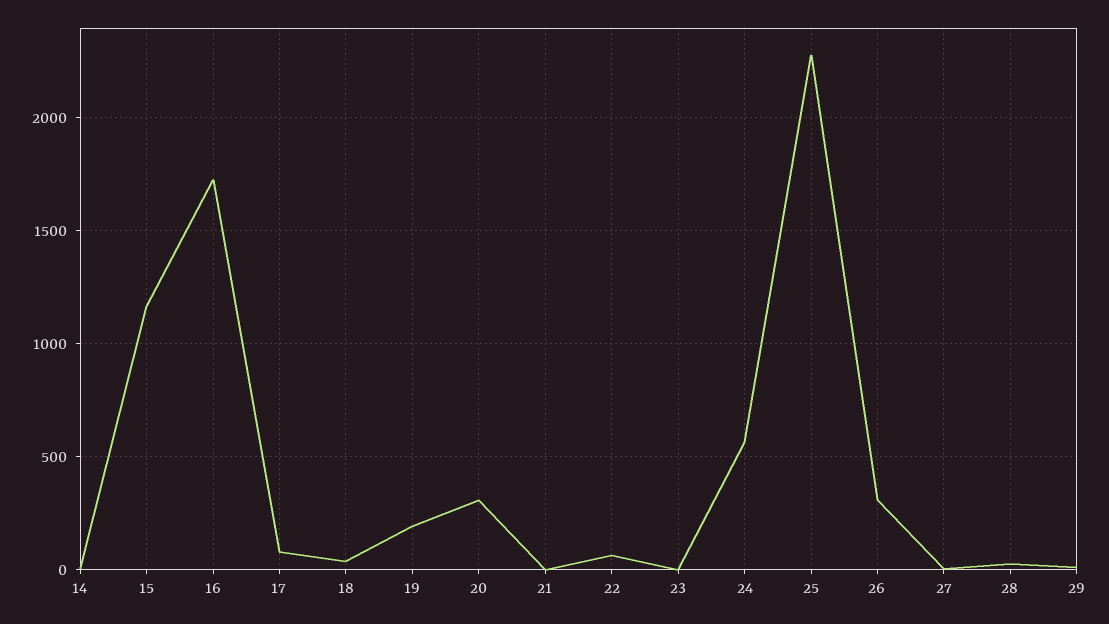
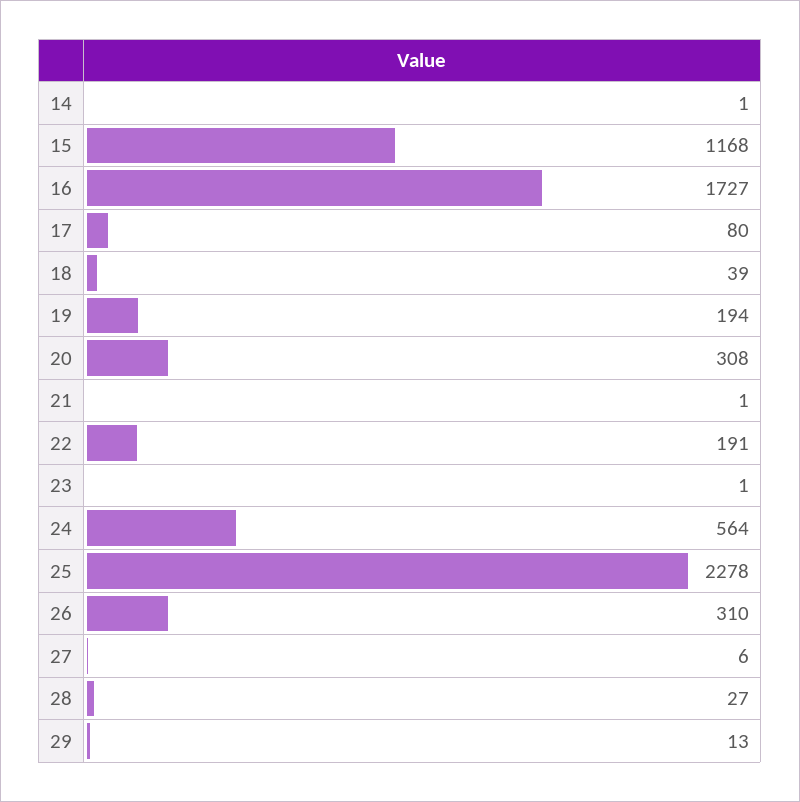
22: 50 -> 191

